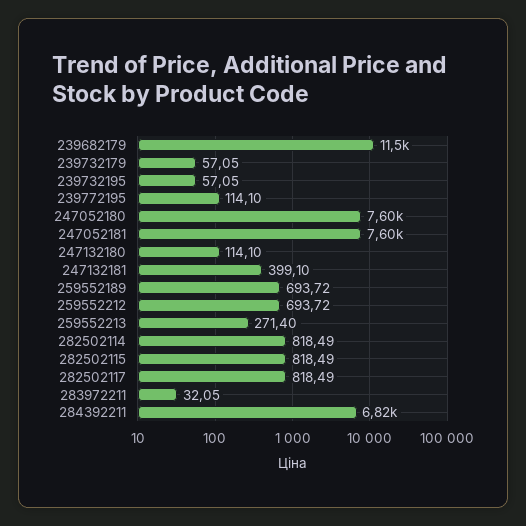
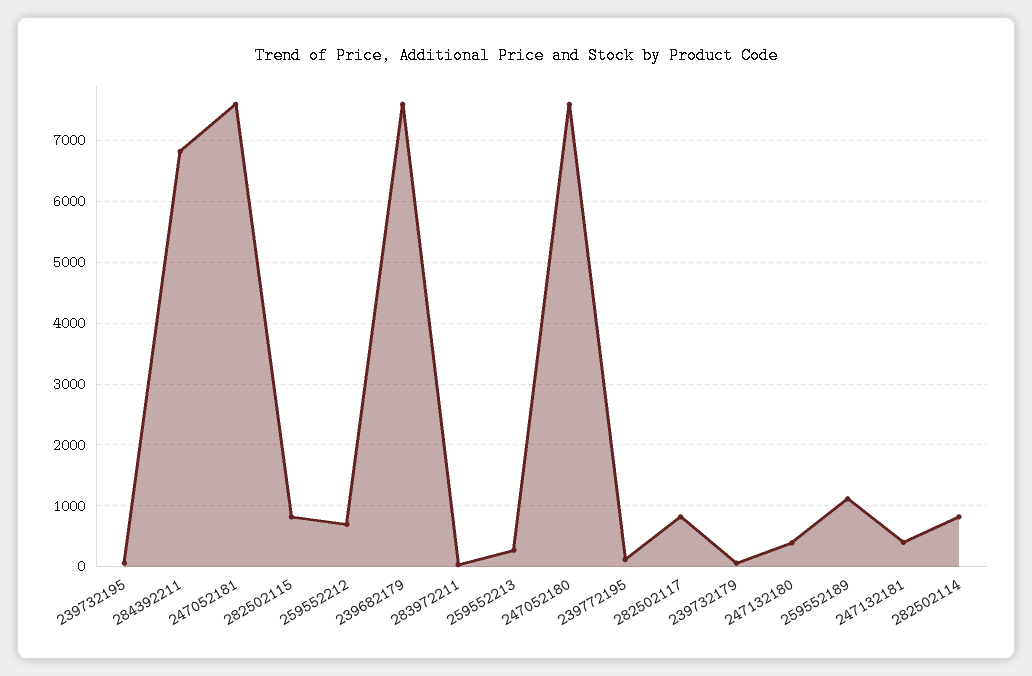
239682179: 11500 -> 7600
247132180: 114.1 -> 400
259552189: 693.72 -> 1100

